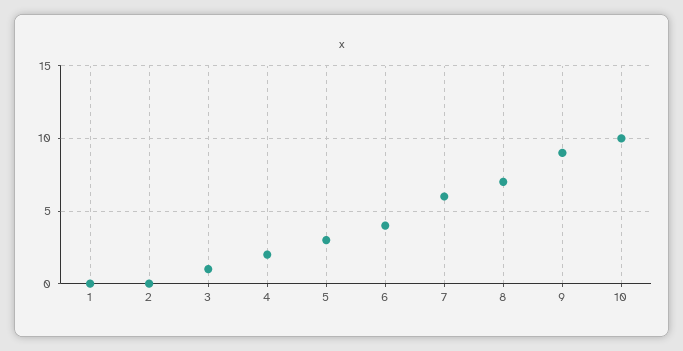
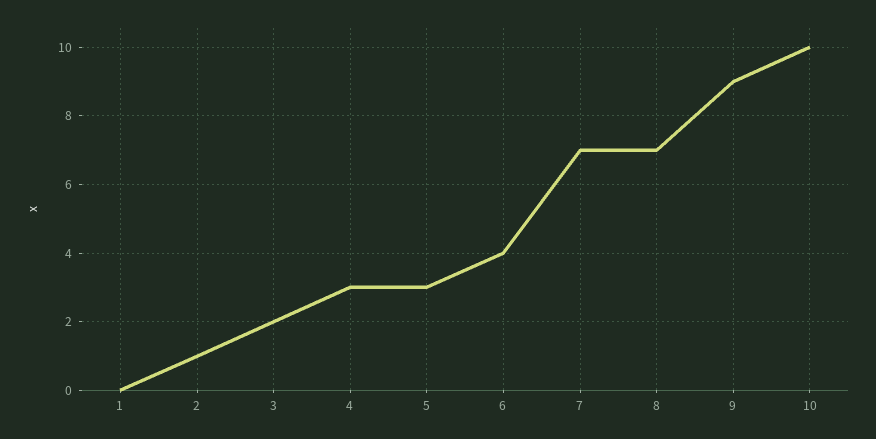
2: 0 -> 1
3: 1 -> 2
4: 2 -> 3
7: 6 -> 7

